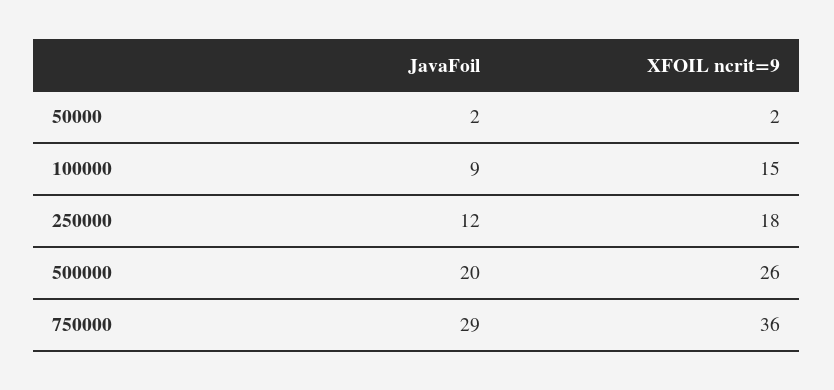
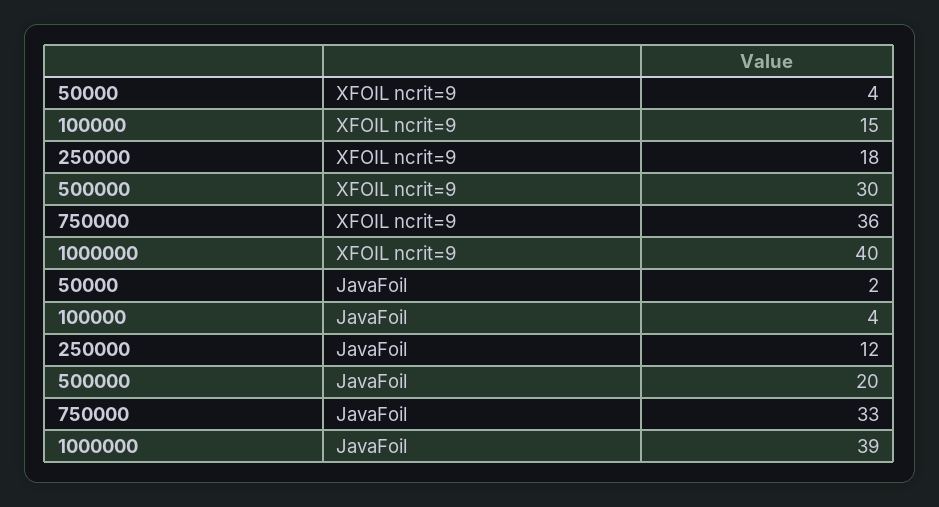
XFOIL ncrit=9, 50000: 2 -> 4
JavaFoil, 100000: 9 -> 4
XFOIL ncrit=9, 500000: 26 -> 30
JavaFoil, 750000: 29 -> 33
XFOIL ncrit=9, 1000000: none -> 40
JavaFoil, 1000000: none -> 39

